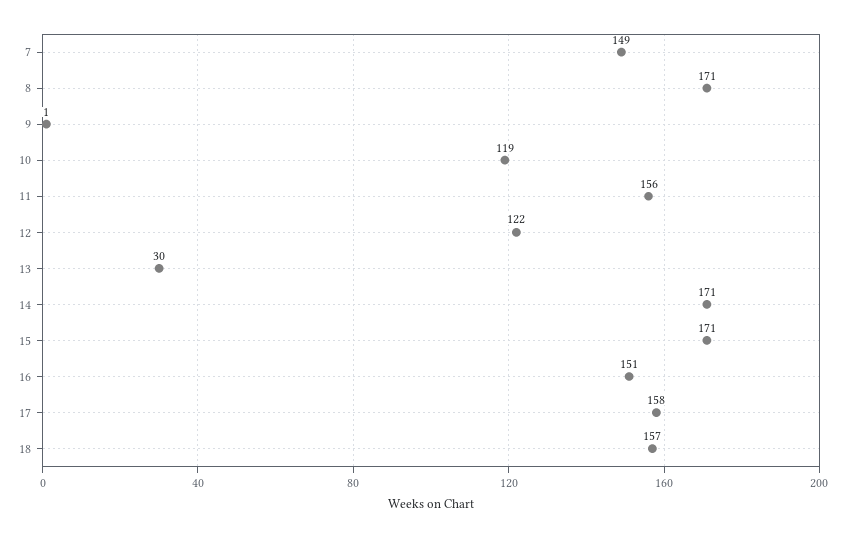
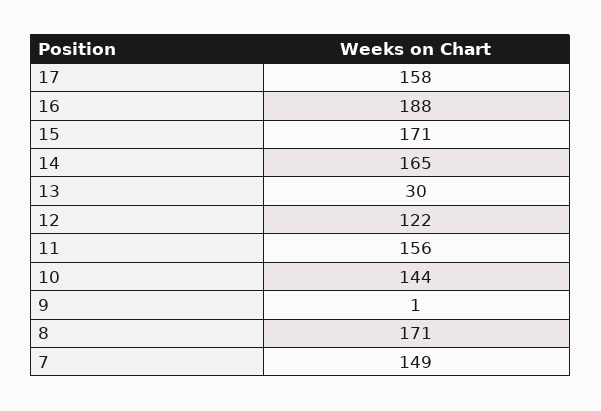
10: 119 -> 144
14: 171 -> 165
16: 151 -> 188
18: 157 -> none

